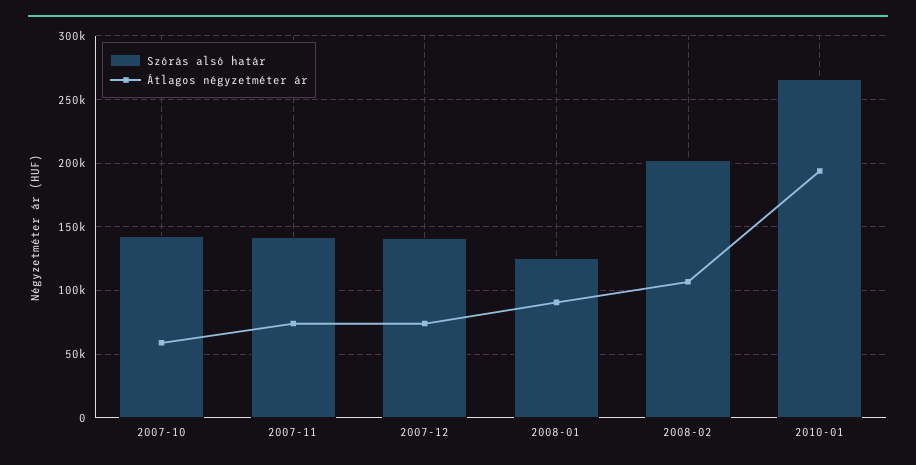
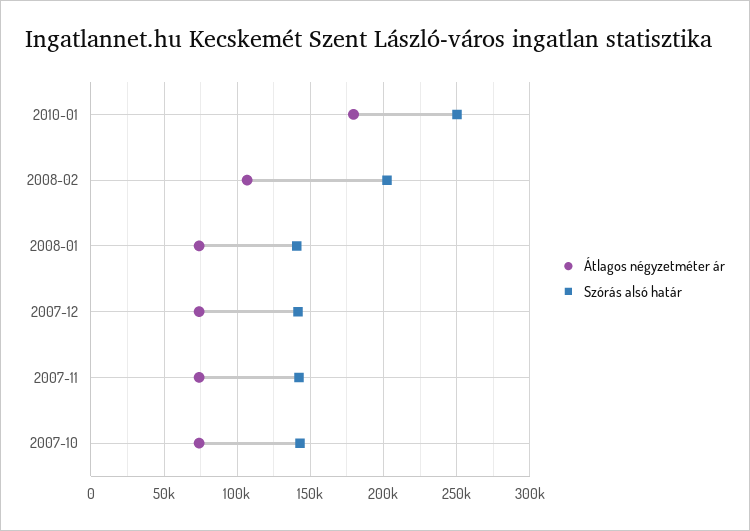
Átlagos négyzetméter ár, 2007-10: 60000 -> 75000
Szórás alsó határ, 2008-01: 125000 -> 140000
Átlagos négyzetméter ár, 2008-01: 90000 -> 75000
Szórás alsó határ, 2010-01: 265000 -> 250000
Átlagos négyzetméter ár, 2010-01: 195000 -> 180000

